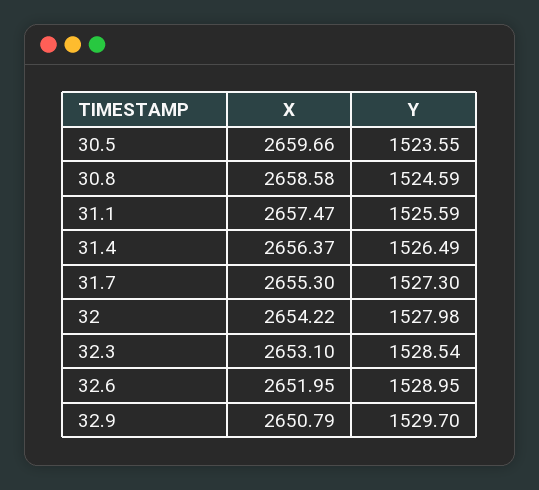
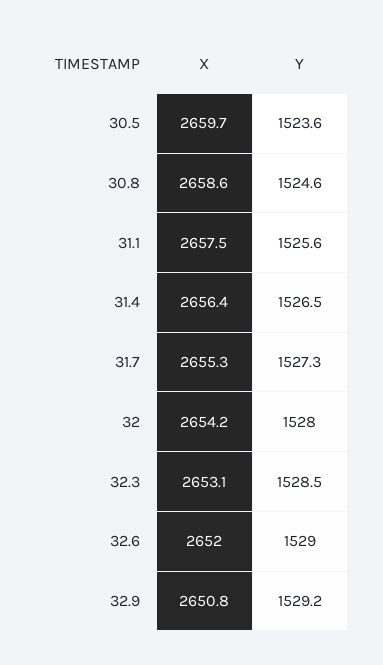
Y, 32.9: 1529.7 -> 1529.2

